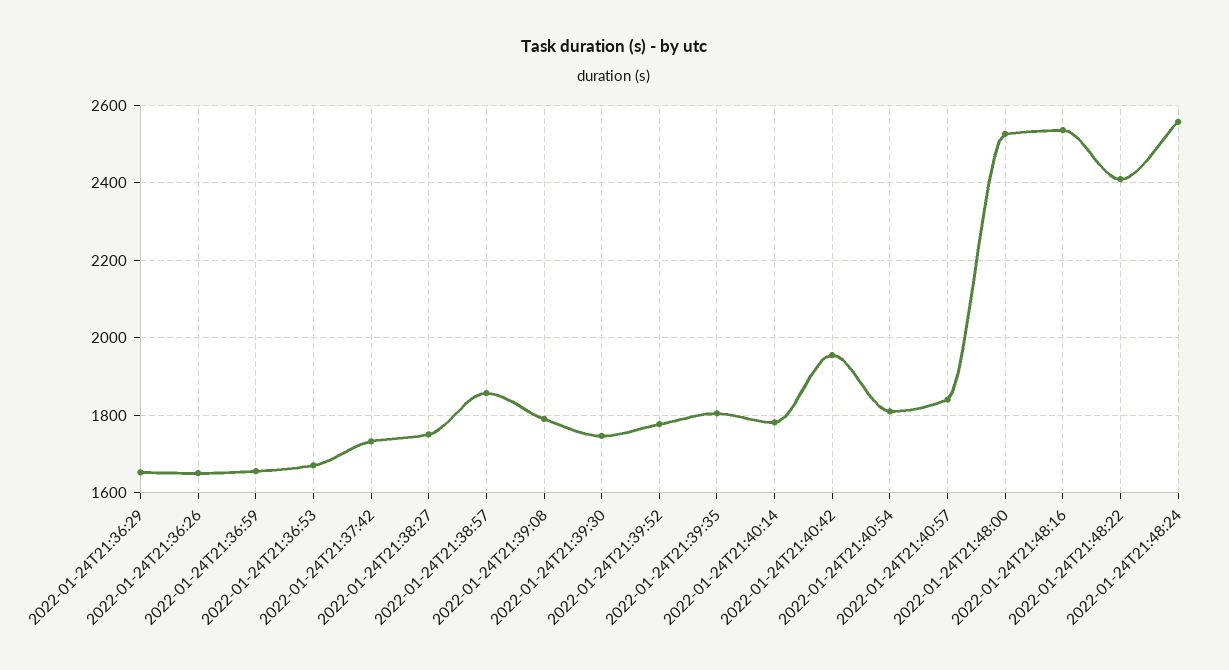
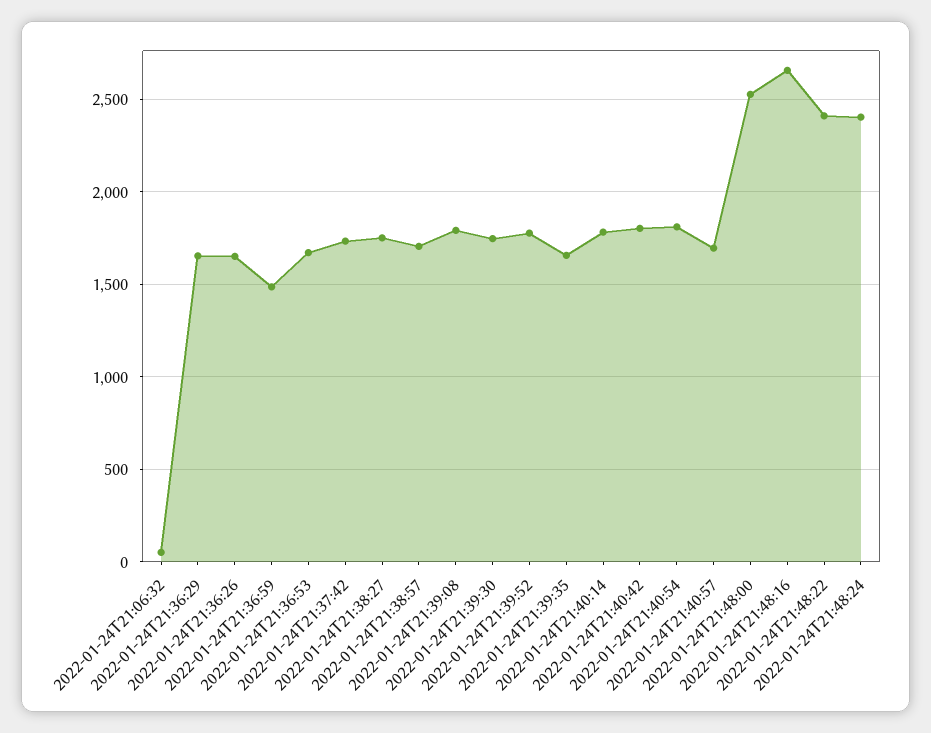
2022-01-24T21:36:59: 1660 -> 1500
2022-01-24T21:38:57: 1860 -> 1700
2022-01-24T21:39:35: 1800 -> 1650
2022-01-24T21:40:42: 1960 -> 1800
2022-01-24T21:40:57: 1840 -> 1700
2022-01-24T21:48:16: 2540 -> 2650
2022-01-24T21:48:24: 2560 -> 2400
2022-01-24T21:06:32: none -> 50

